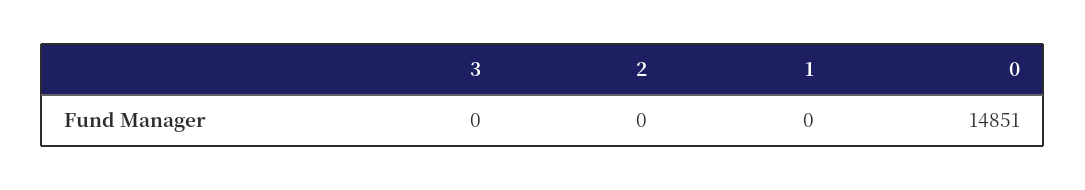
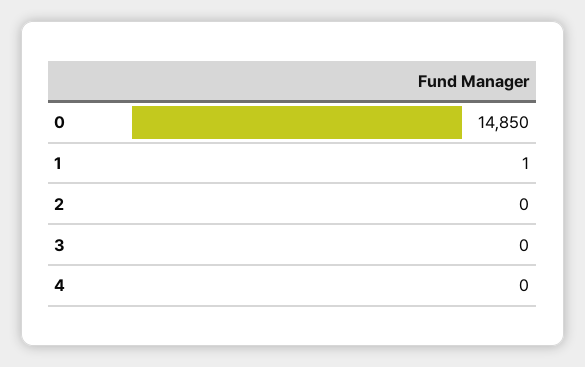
1: 0 -> 1
0: 14851 -> 14850
4: none -> 0

